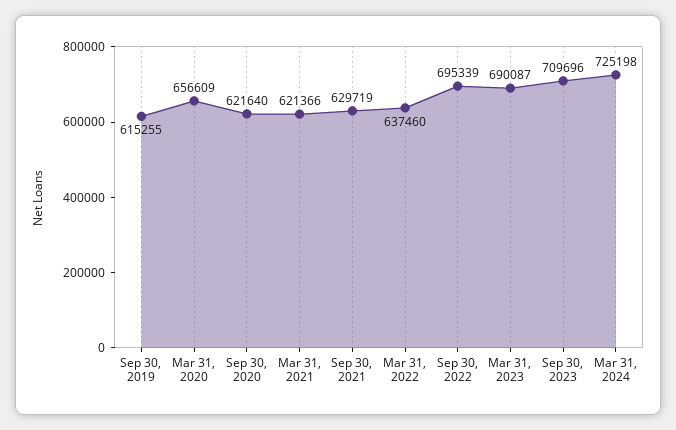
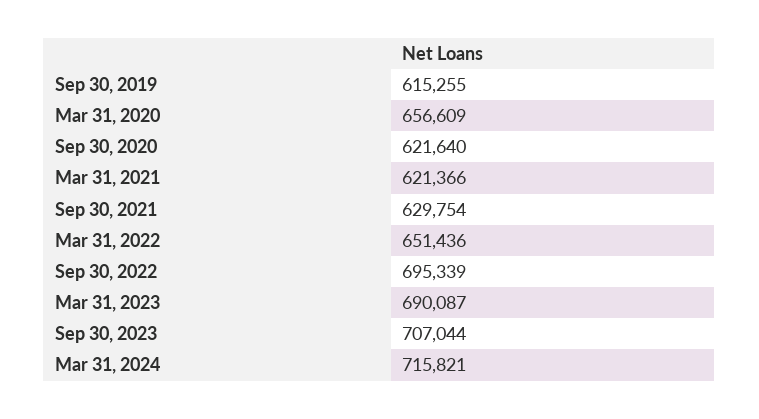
Sep 30, 2021: 629719 -> 629754
Mar 31, 2022: 637460 -> 651436
Sep 30, 2023: 709696 -> 707044
Mar 31, 2024: 725198 -> 715821

